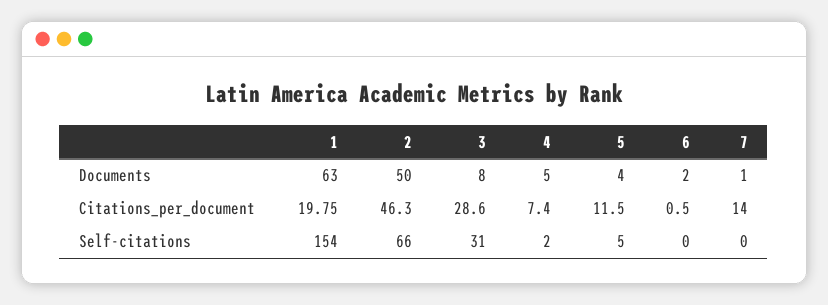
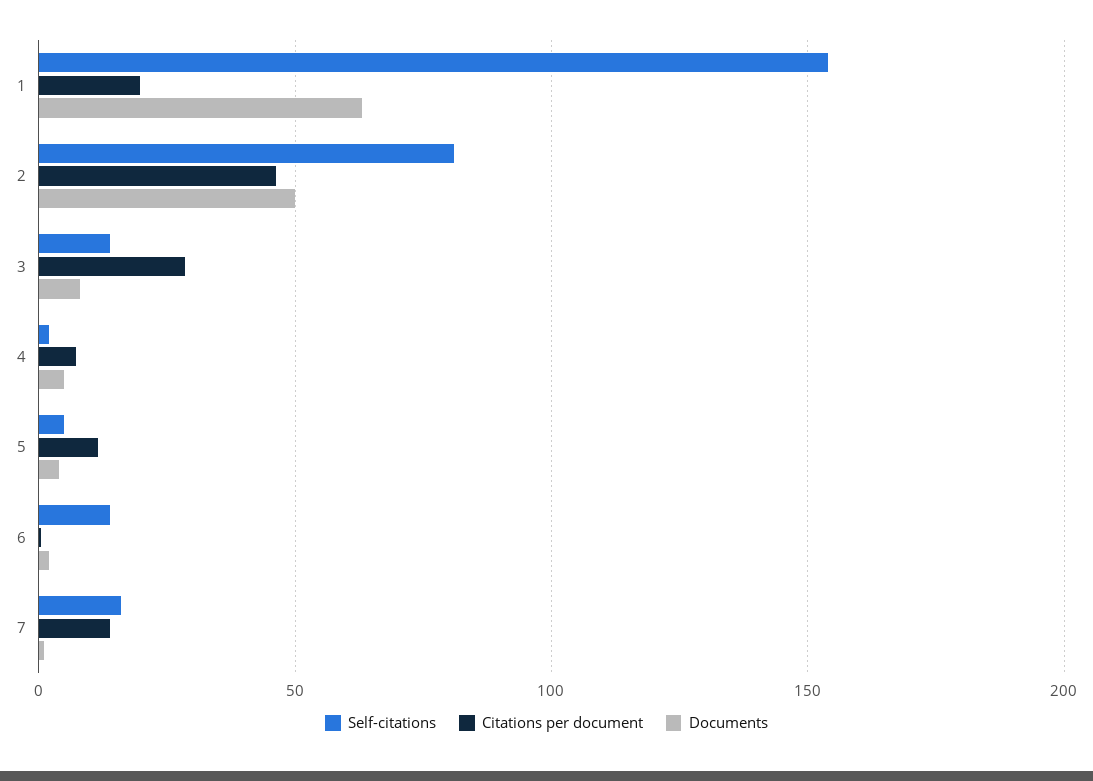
Self-citations, 2: 66 -> 80
Self-citations, 3: 31 -> 15
Self-citations, 6: 0 -> 15
Self-citations, 7: 0 -> 15

